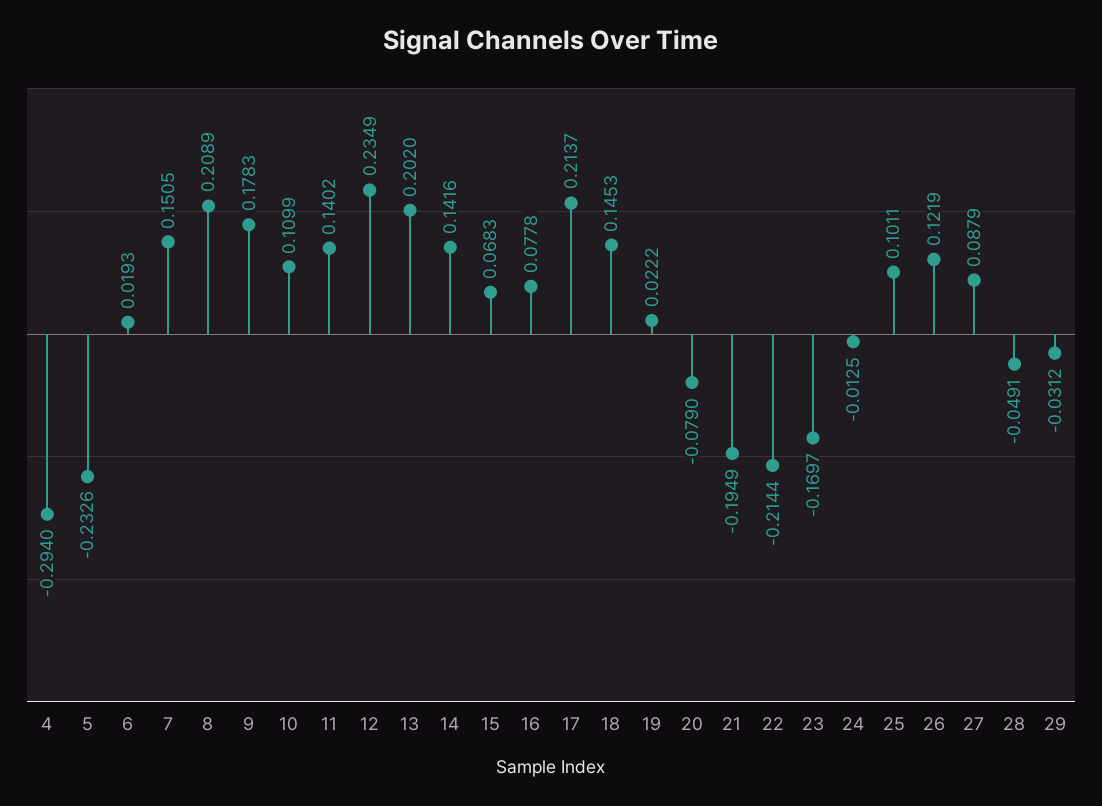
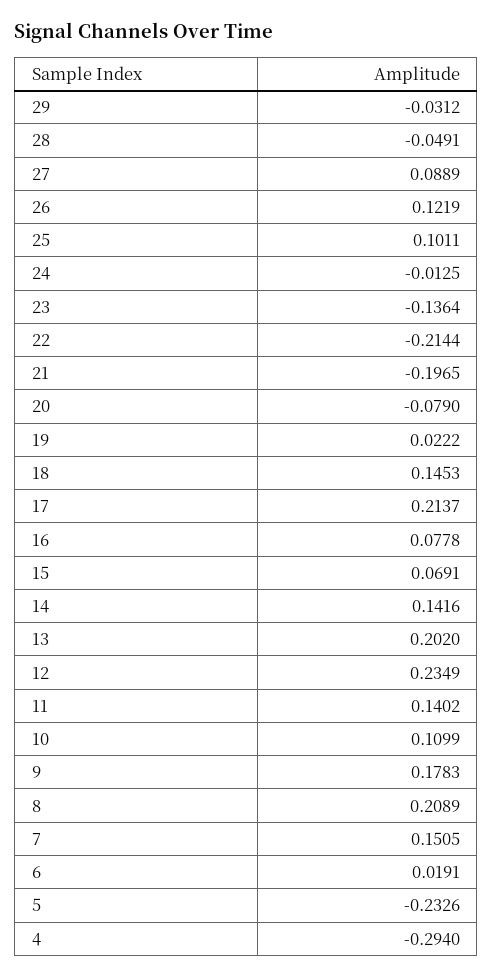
6: 0.0193 -> 0.0191
15: 0.0683 -> 0.0691
21: -0.1949 -> -0.1965
23: -0.1697 -> -0.1364
27: 0.0879 -> 0.0889

